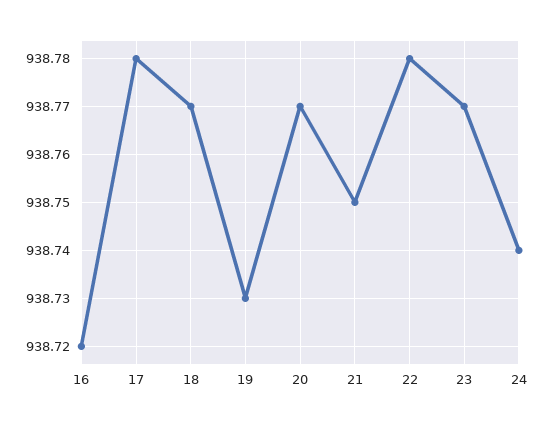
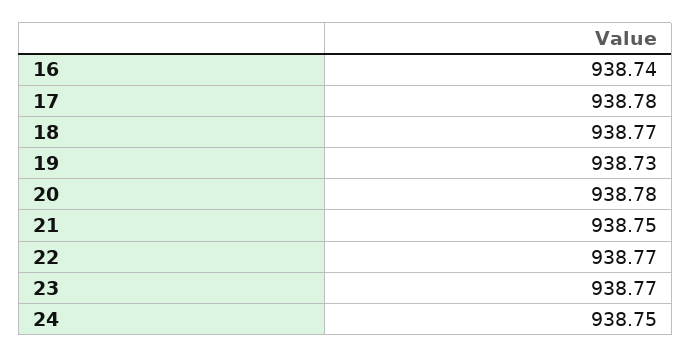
16: 938.72 -> 938.74
20: 938.77 -> 938.78
22: 938.78 -> 938.77
24: 938.74 -> 938.75

